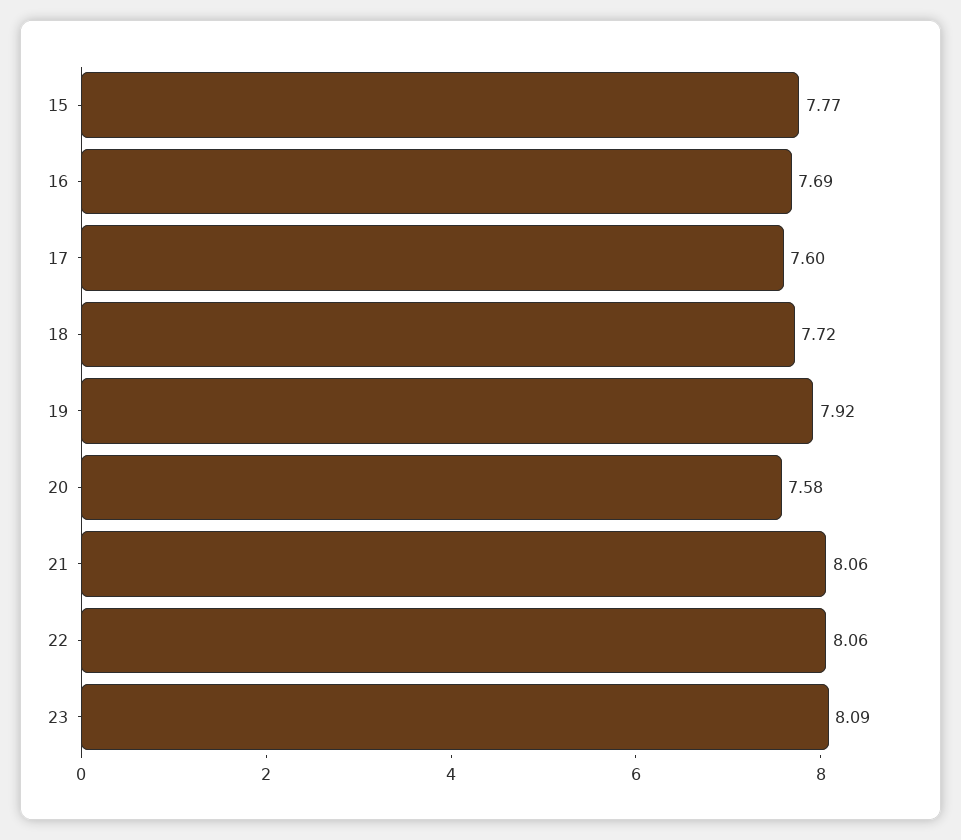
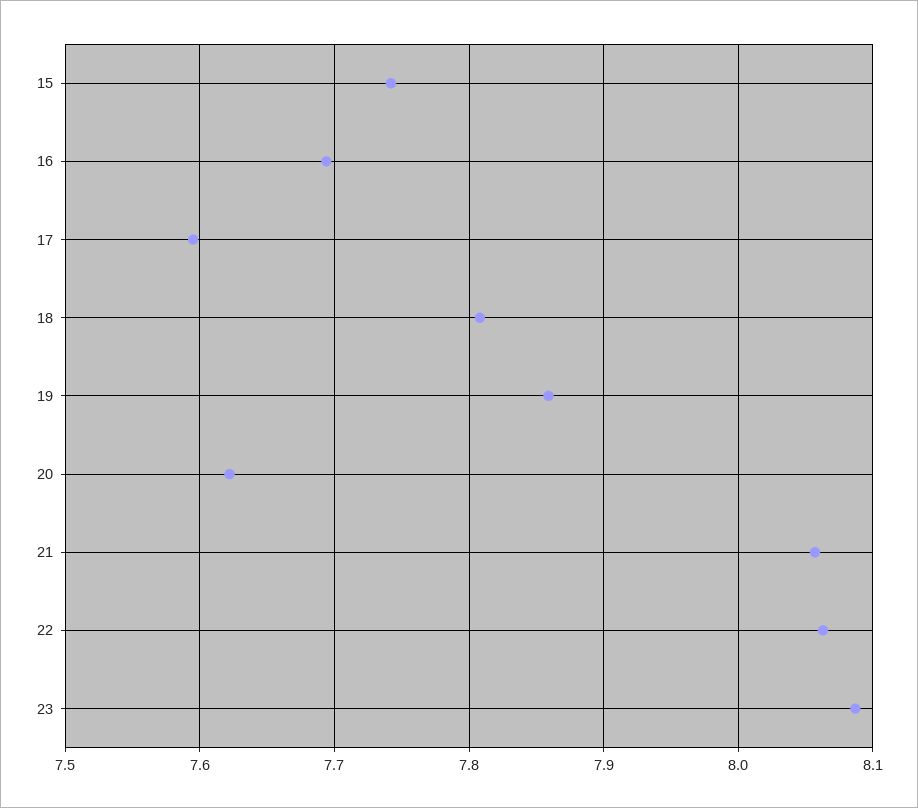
15: 7.77 -> 7.74
18: 7.72 -> 7.81
19: 7.92 -> 7.86
20: 7.58 -> 7.62

